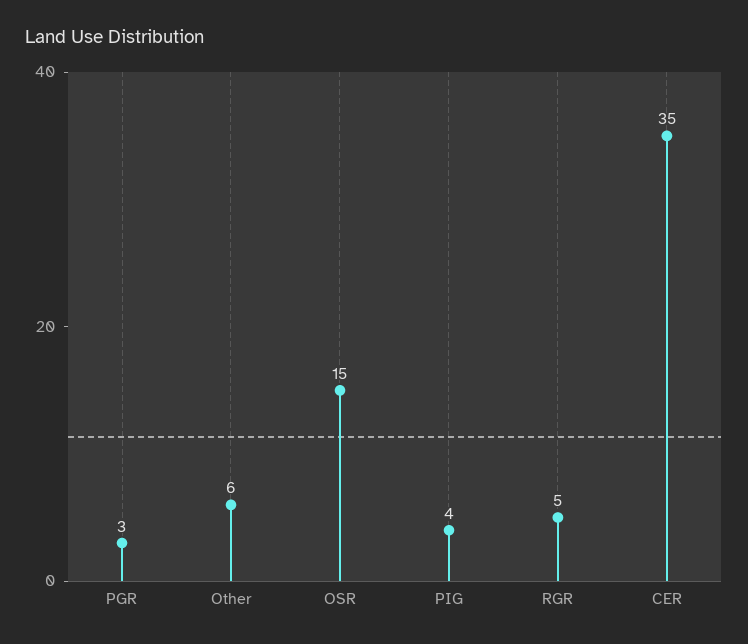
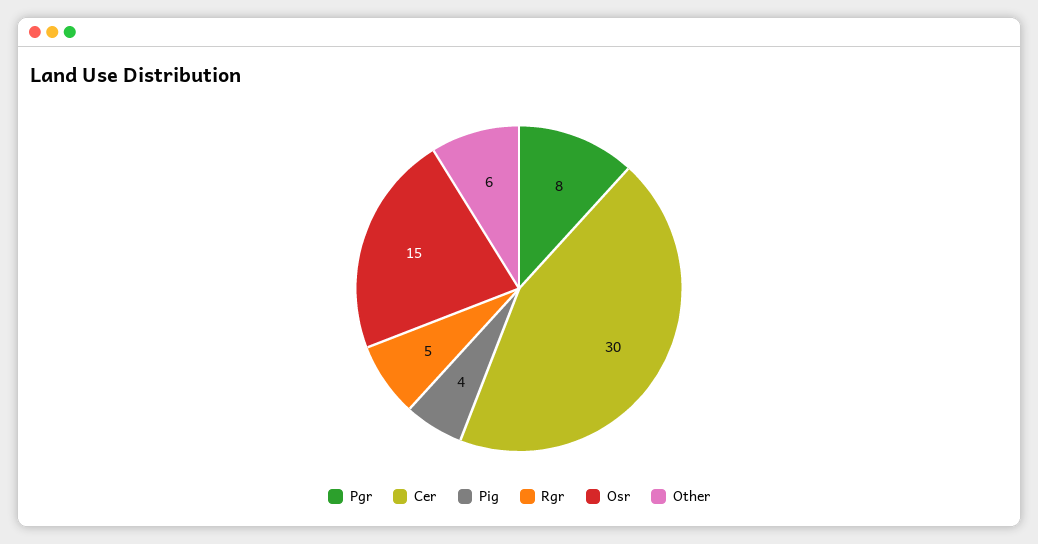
PGR: 3 -> 8
CER: 35 -> 30

